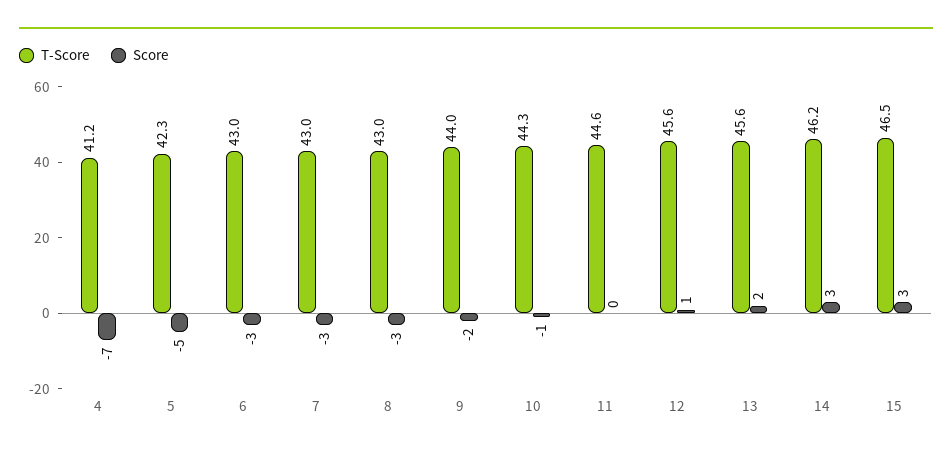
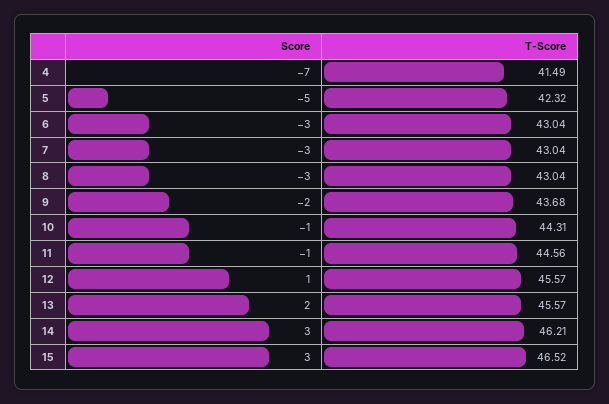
T-Score, 4: 41.2 -> 41.49
T-Score, 9: 44 -> 43.68
Score, 11: 0 -> -1

